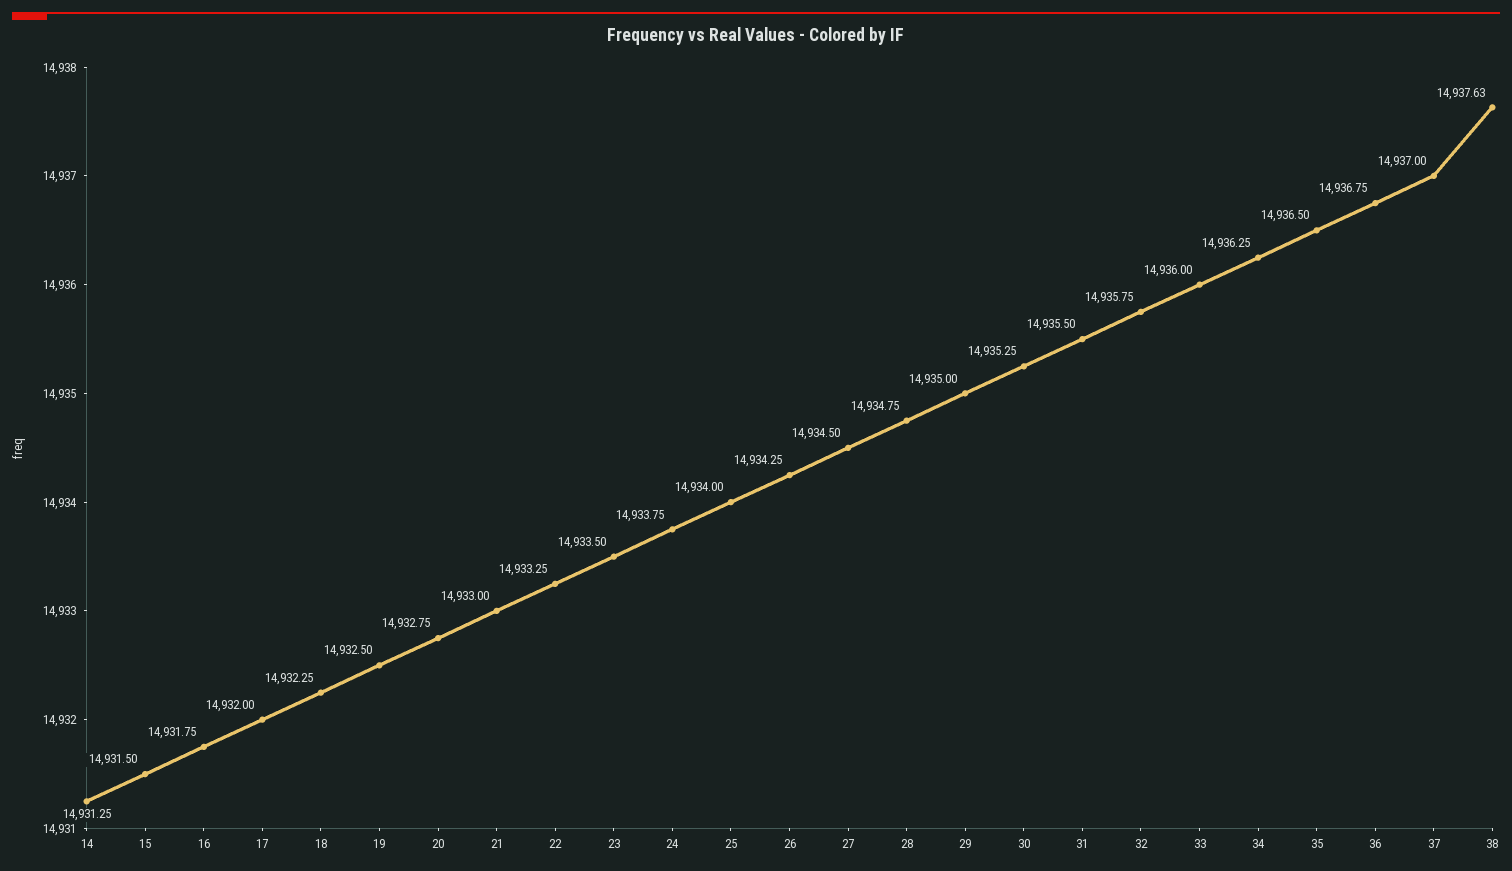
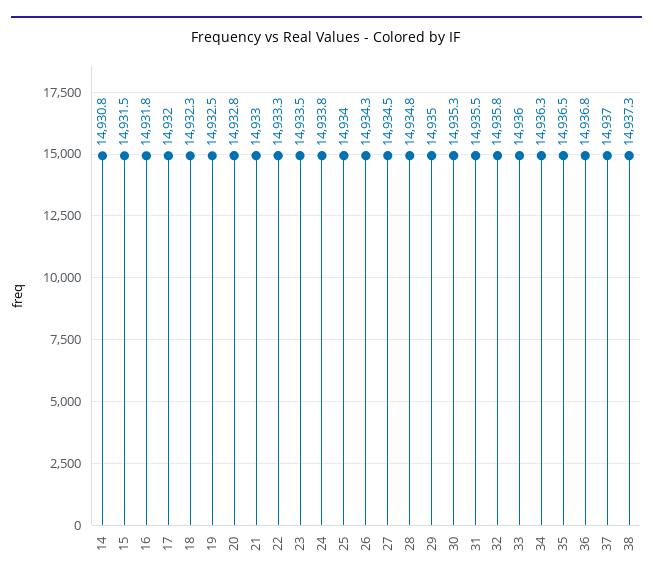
14: 14931.25 -> 14930.8
38: 14937.63 -> 14937.3

